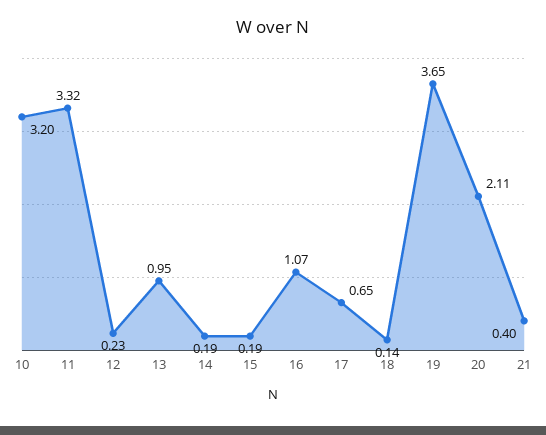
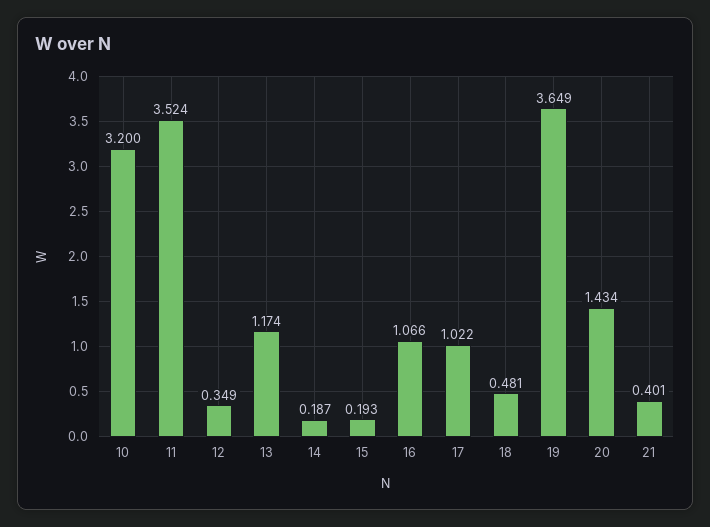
11: 3.32 -> 3.524
12: 0.23 -> 0.349
13: 0.95 -> 1.174
17: 0.65 -> 1.022
18: 0.14 -> 0.481
20: 2.11 -> 1.434

